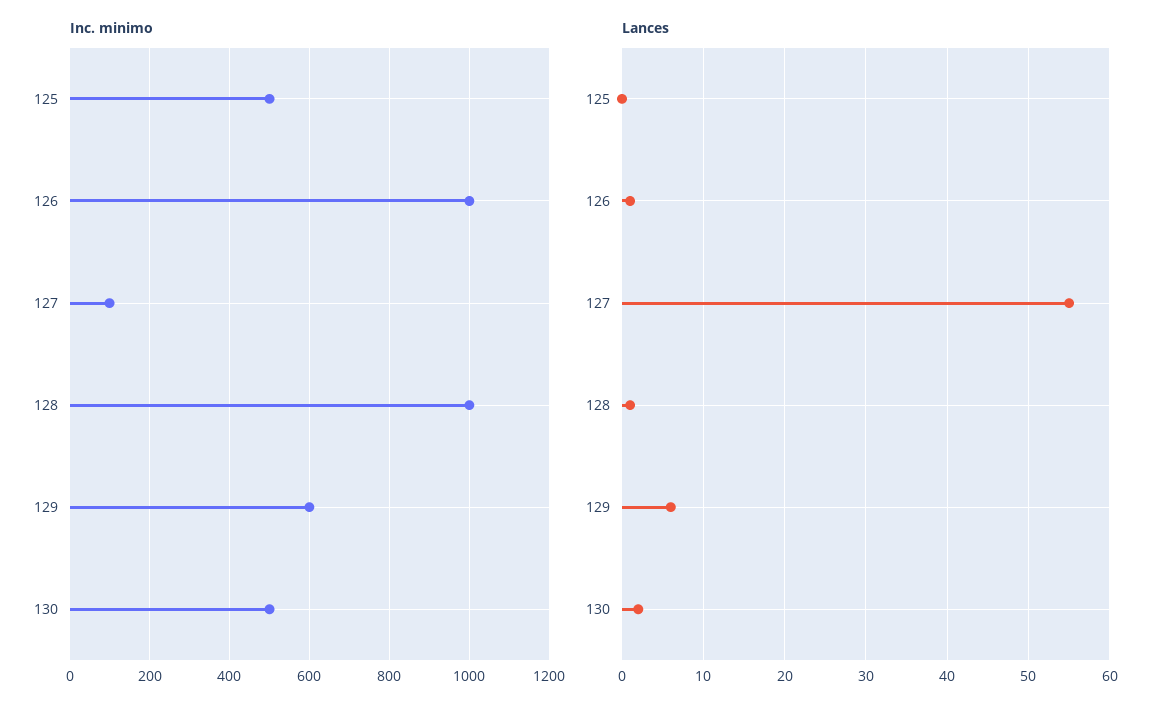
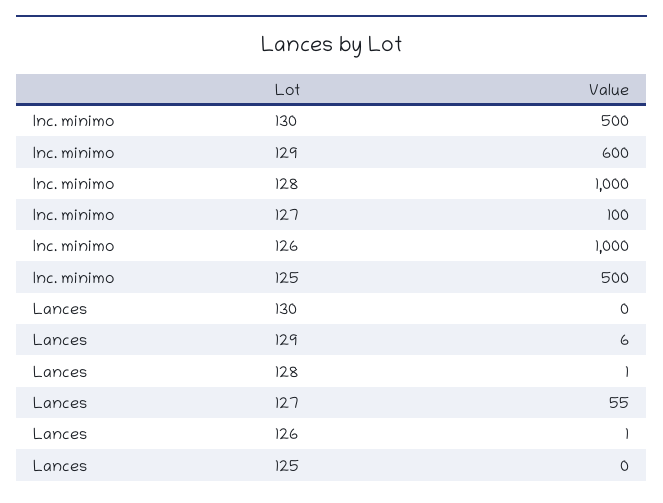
Lances, 130: 2 -> 0

